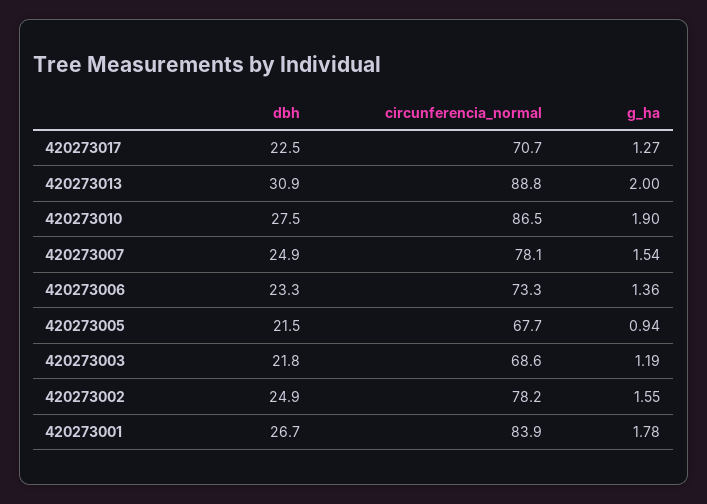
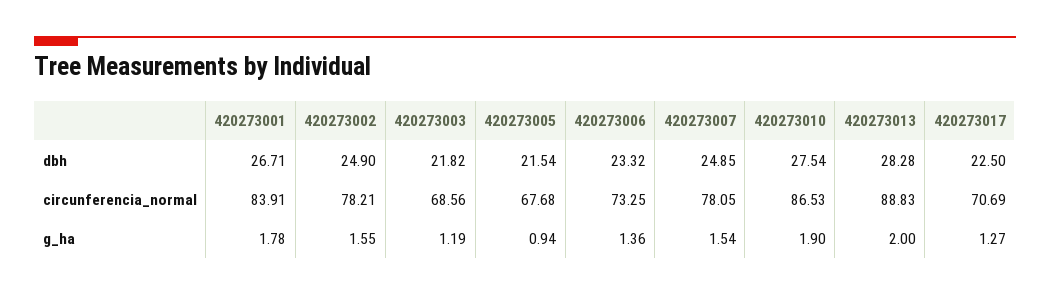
dbh, 420273013: 30.9 -> 28.28

